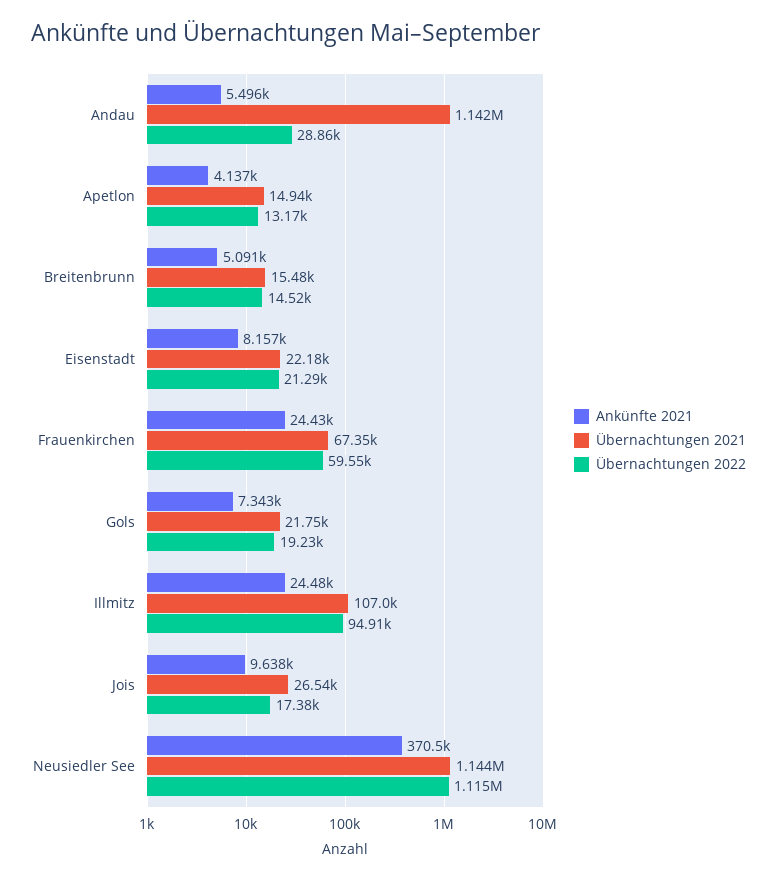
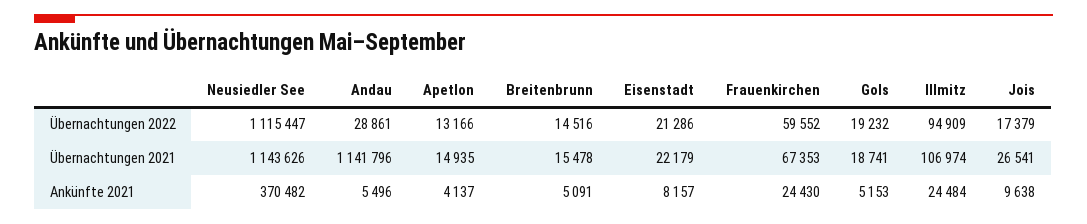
Ankünfte 2021, Gols: 7343 -> 5153
Übernachtungen 2021, Gols: 21750 -> 18741

